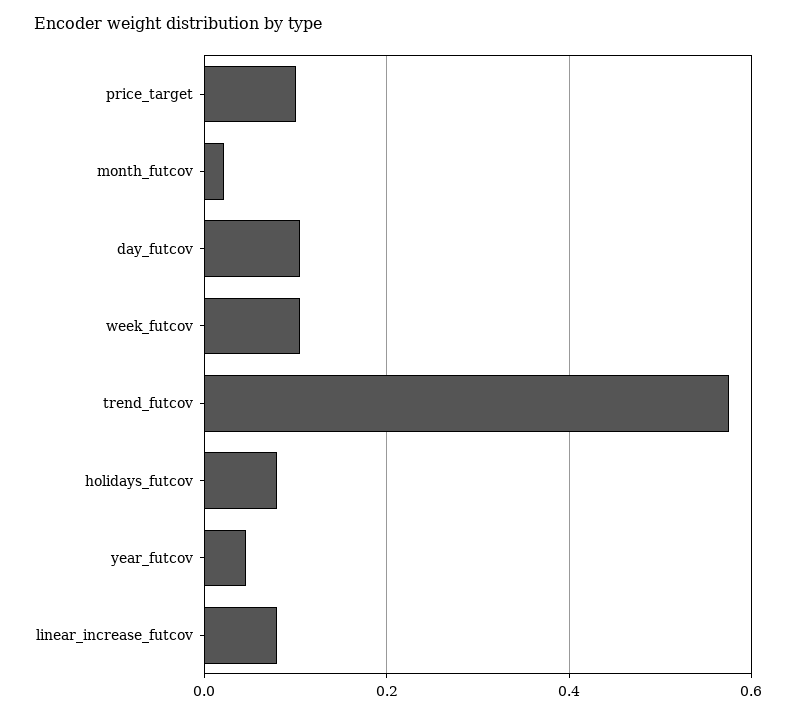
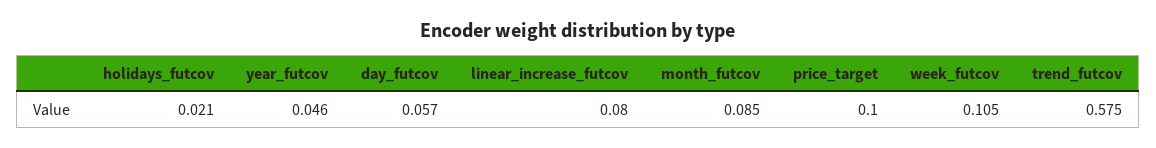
month_futcov: 0.02 -> 0.085
day_futcov: 0.1 -> 0.057
holidays_futcov: 0.08 -> 0.021

